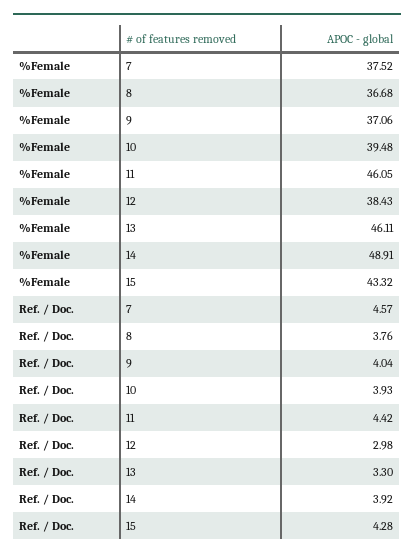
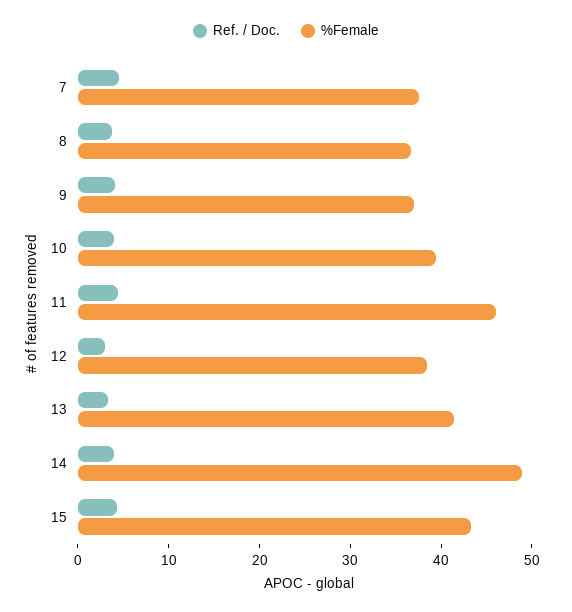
%Female, 13: 46.11 -> 42

